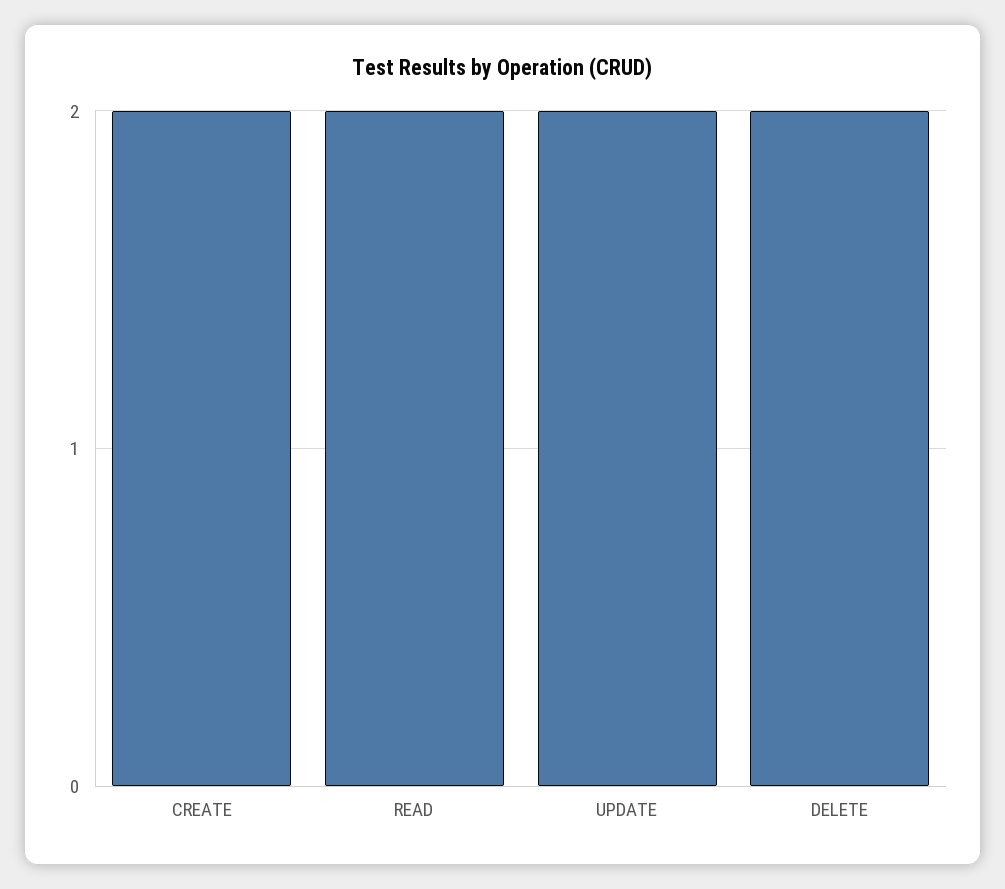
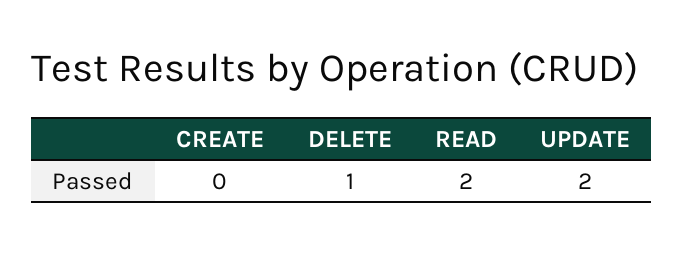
CREATE: 2 -> 0
DELETE: 2 -> 1

